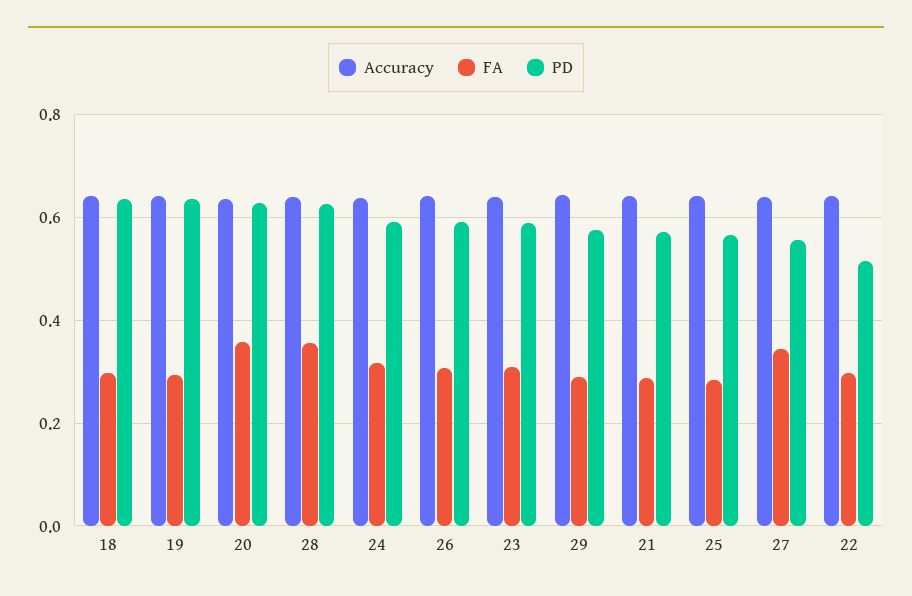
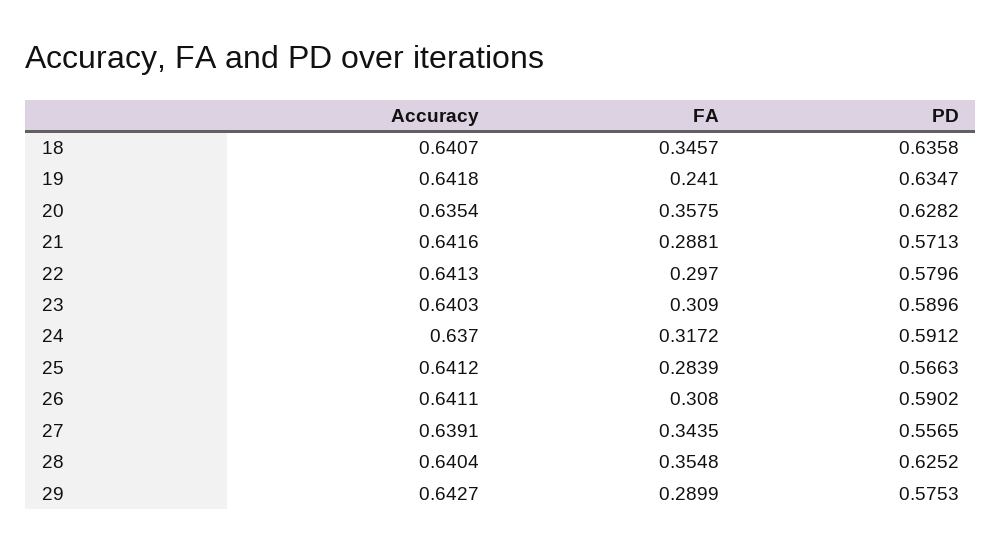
FA, 18: 0.3 -> 0.3457
FA, 19: 0.3 -> 0.241
PD, 22: 0.52 -> 0.5796

